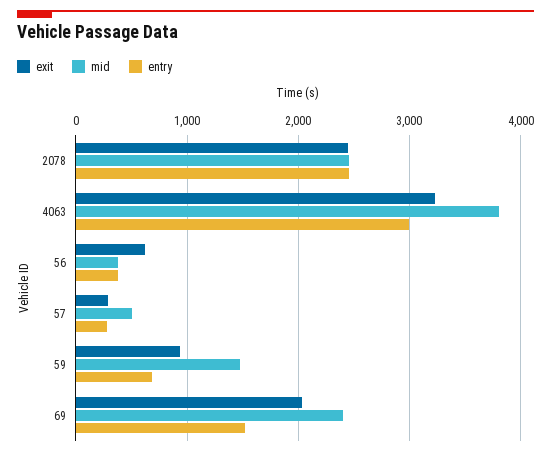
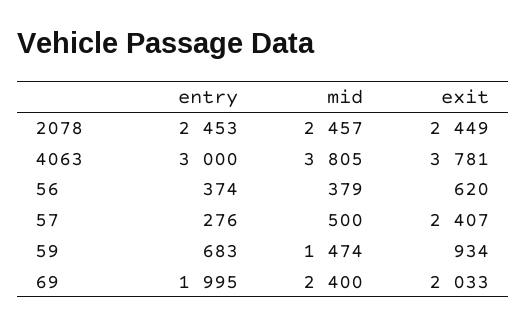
exit, 4063: 3200 -> 3781
exit, 57: 300 -> 2407
entry, 69: 1500 -> 1995

